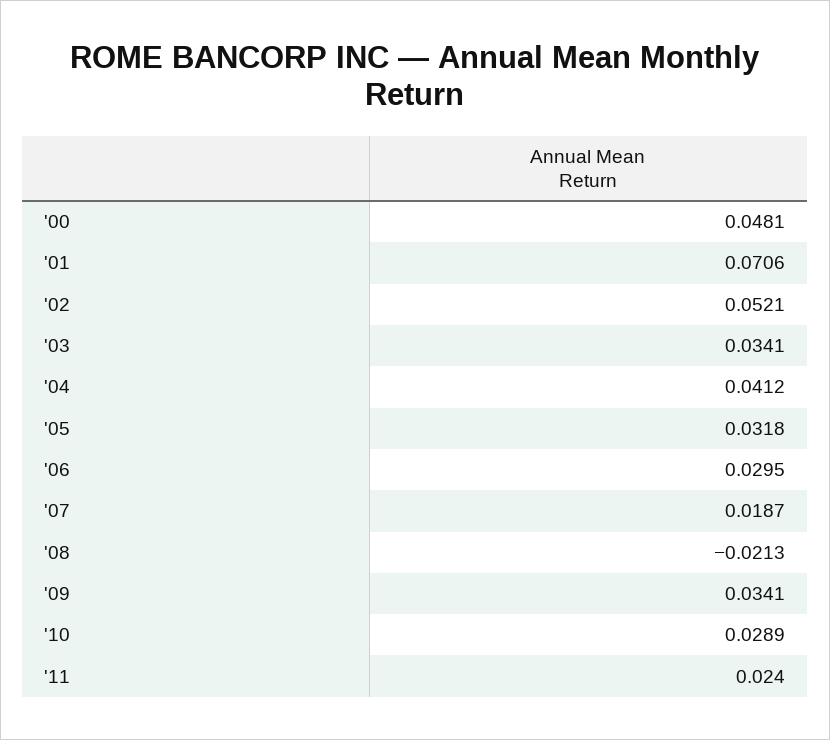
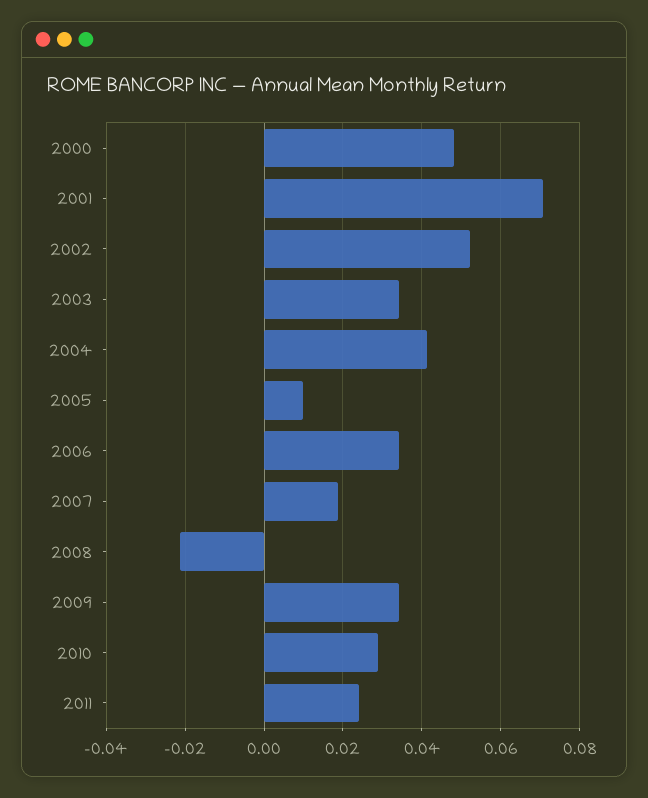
'05: 0.0318 -> 0.01
'06: 0.0295 -> 0.034

